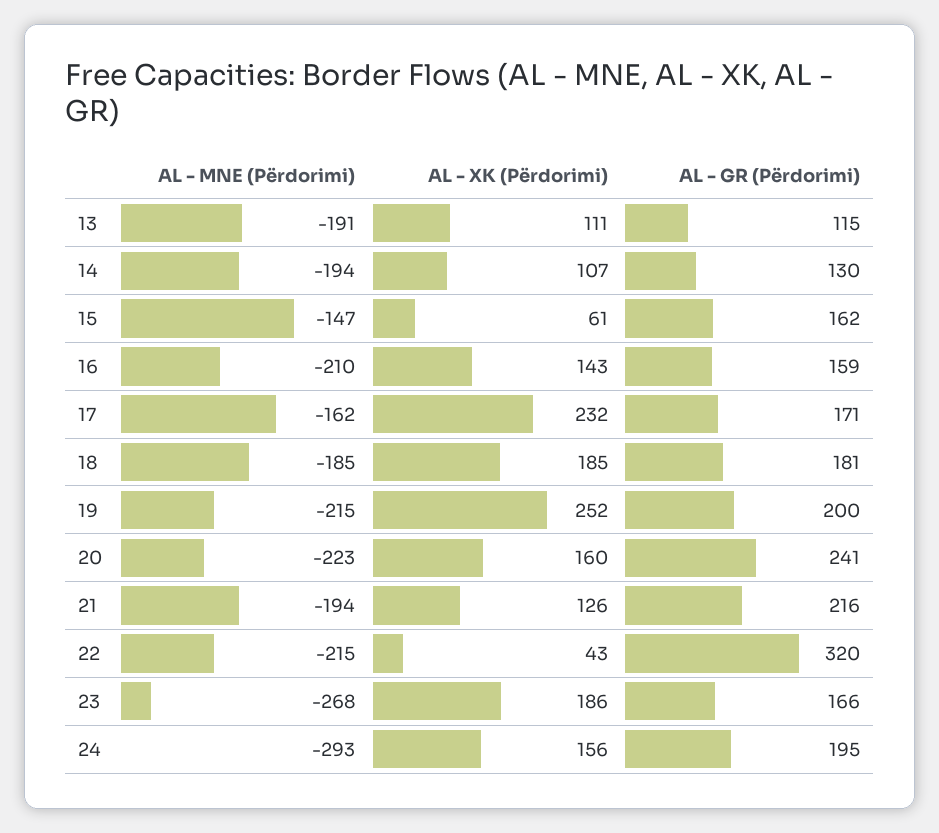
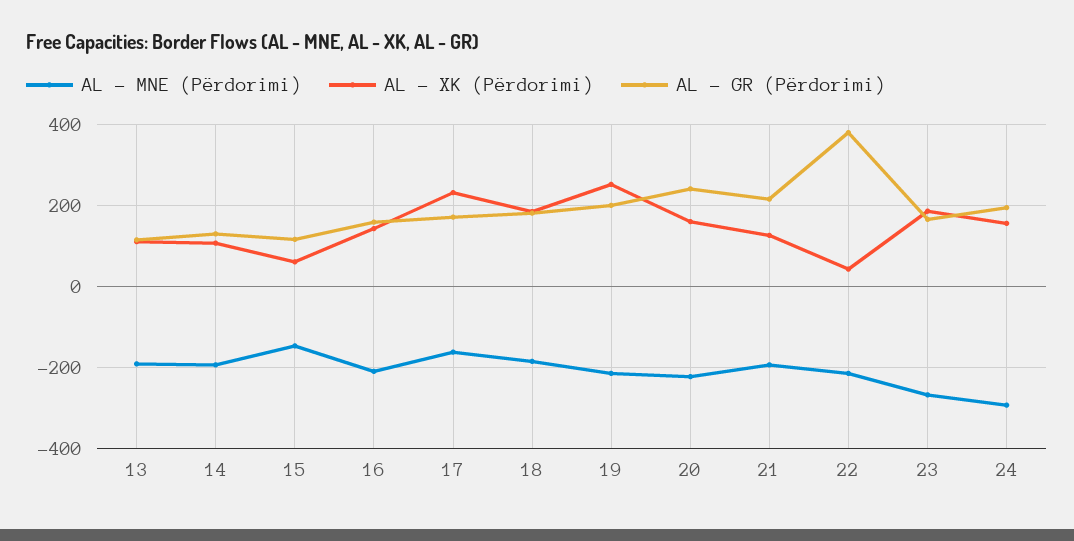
AL - GR (Përdorimi), 15: 162 -> 120
AL - GR (Përdorimi), 22: 320 -> 380

